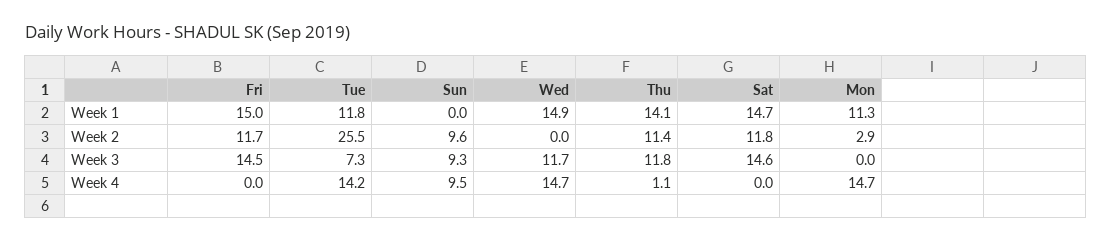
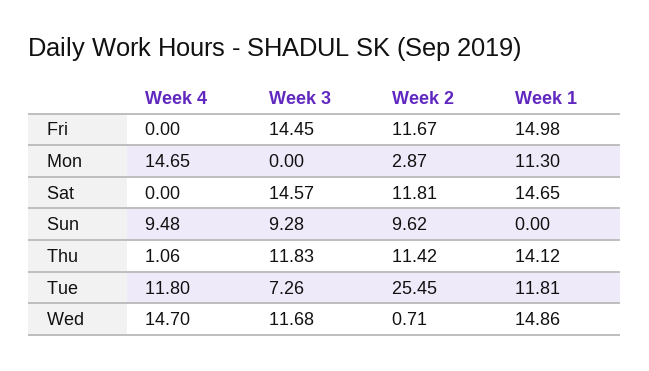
Wed, Week 2: 0 -> 0.71
Tue, Week 4: 14.2 -> 11.8

